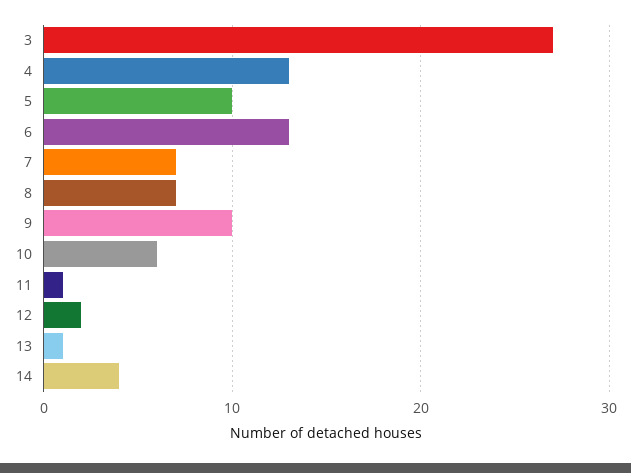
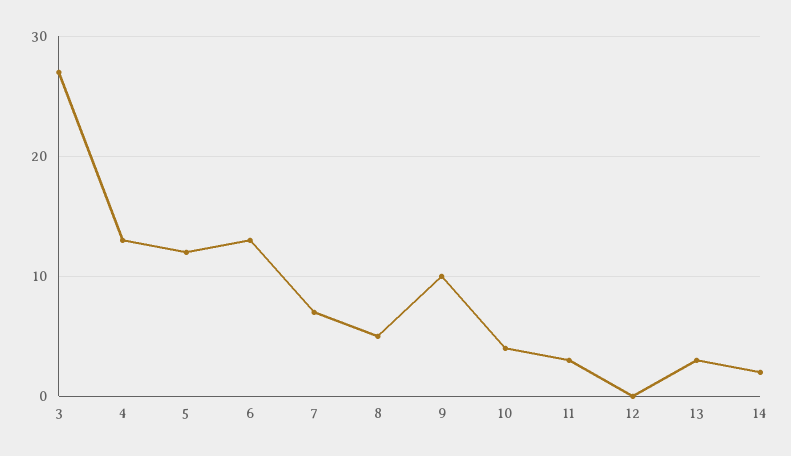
5: 10 -> 12
8: 7 -> 5
10: 6 -> 4
11: 1 -> 3
12: 2 -> 0
13: 1 -> 3
14: 4 -> 2

